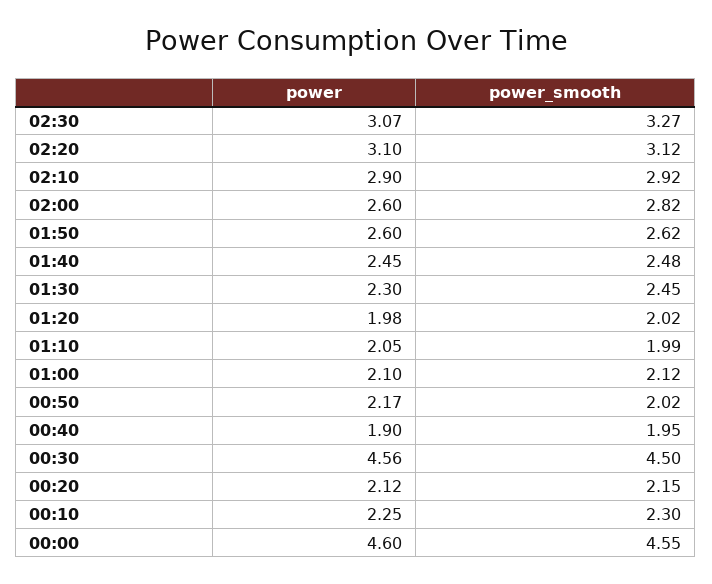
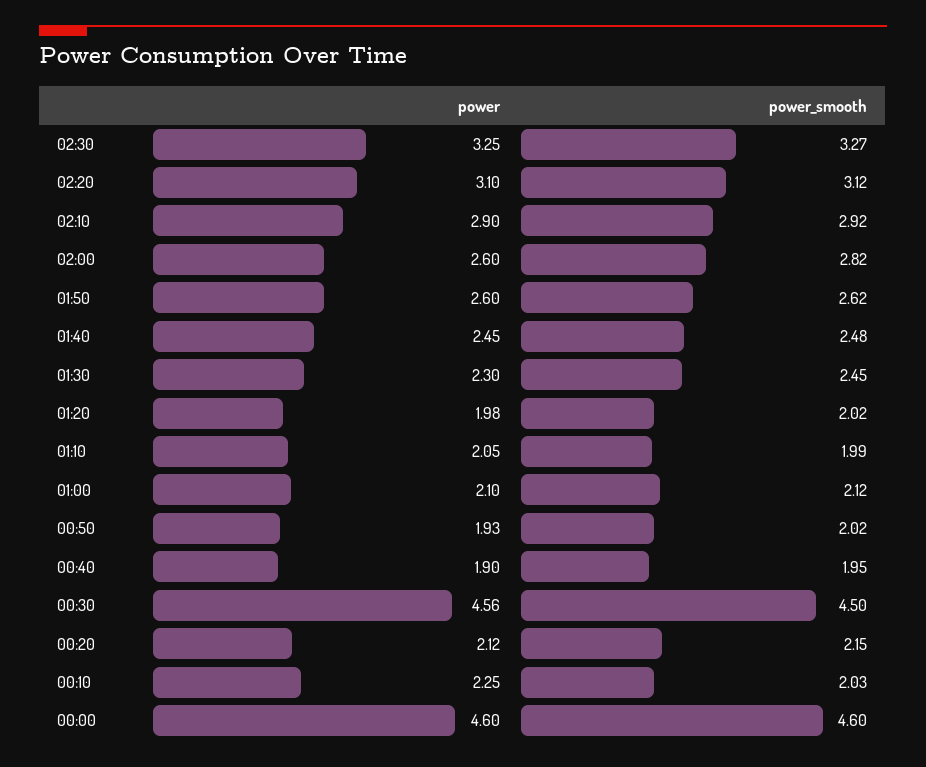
power, 02:30: 3.07 -> 3.25
power, 00:50: 2.17 -> 1.93
power_smooth, 00:10: 2.3 -> 2.03
power_smooth, 00:00: 4.55 -> 4.6

